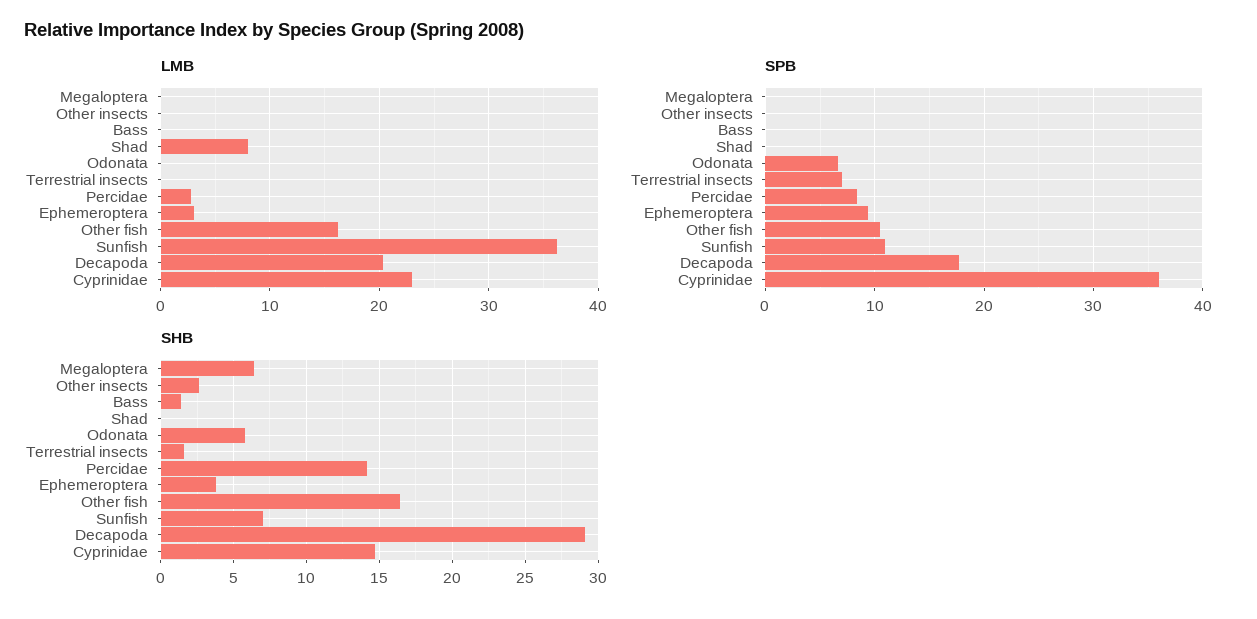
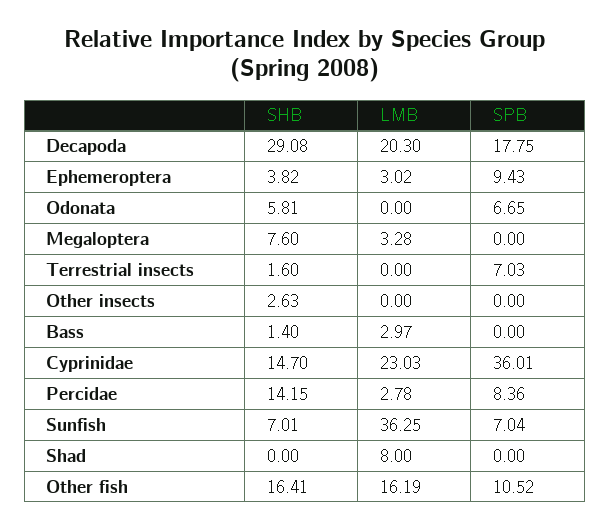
LMB, Megaloptera: 0 -> 3.28
LMB, Bass: 0 -> 2.97
SPB, Sunfish: 11 -> 7.04
SHB, Megaloptera: 6.5 -> 7.6

